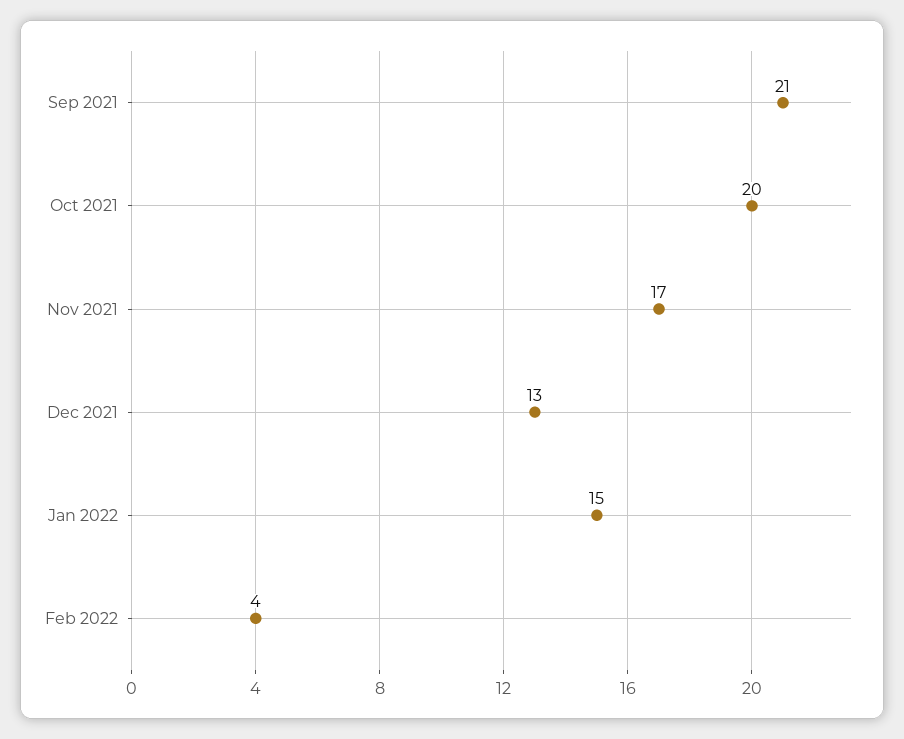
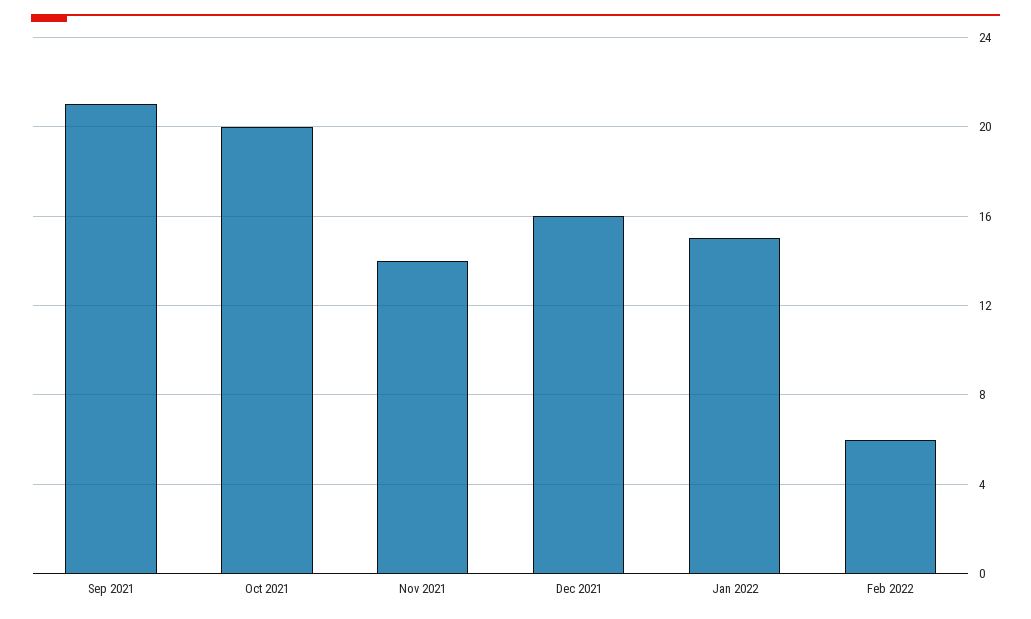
Nov 2021: 17 -> 14
Dec 2021: 13 -> 16
Feb 2022: 4 -> 6

